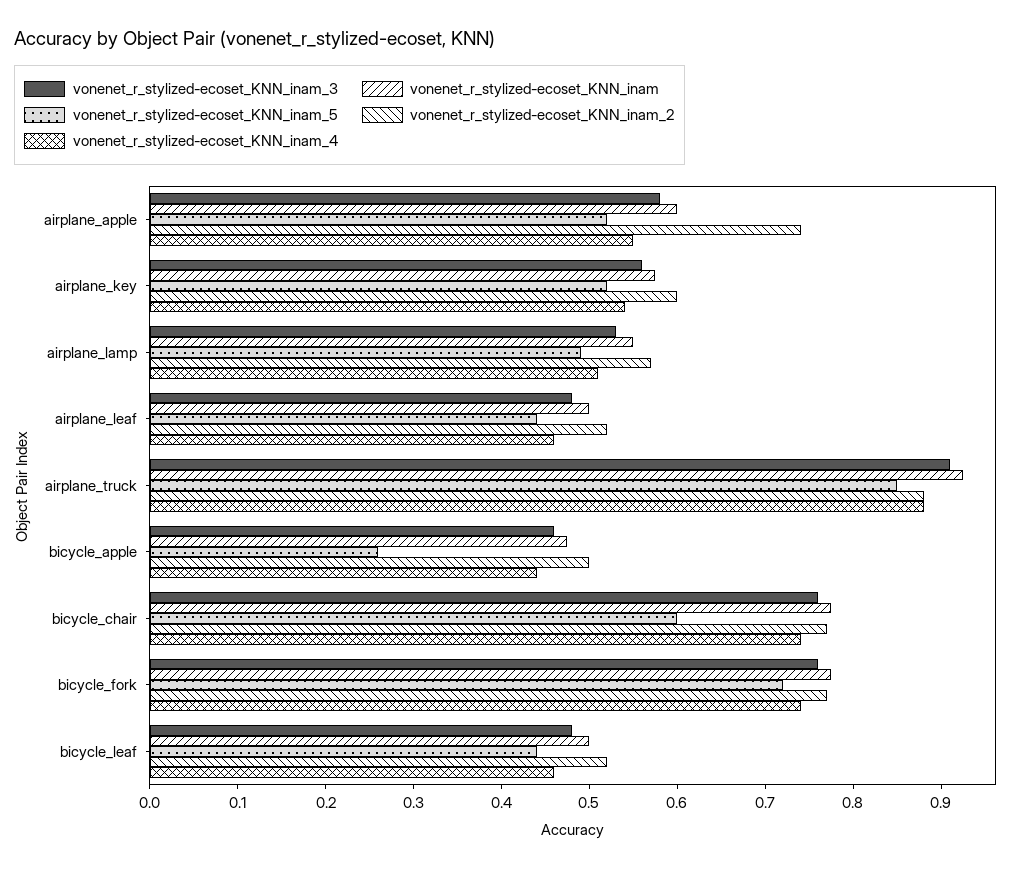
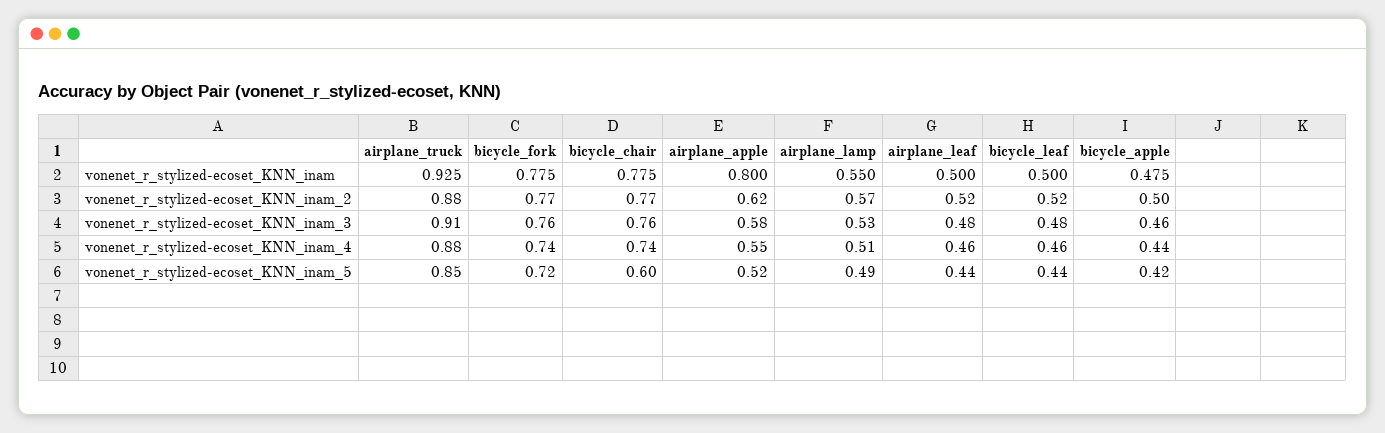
vonenet_r_stylized-ecoset_KNN_inam, airplane_apple: 0.6 -> 0.8
vonenet_r_stylized-ecoset_KNN_inam_2, airplane_apple: 0.74 -> 0.62
vonenet_r_stylized-ecoset_KNN_inam_3, airplane_key: 0.56 -> none
vonenet_r_stylized-ecoset_KNN_inam, airplane_key: 0.58 -> none
vonenet_r_stylized-ecoset_KNN_inam_5, airplane_key: 0.52 -> none
vonenet_r_stylized-ecoset_KNN_inam_2, airplane_key: 0.6 -> none
vonenet_r_stylized-ecoset_KNN_inam_4, airplane_key: 0.54 -> none
vonenet_r_stylized-ecoset_KNN_inam_5, bicycle_apple: 0.26 -> 0.42

